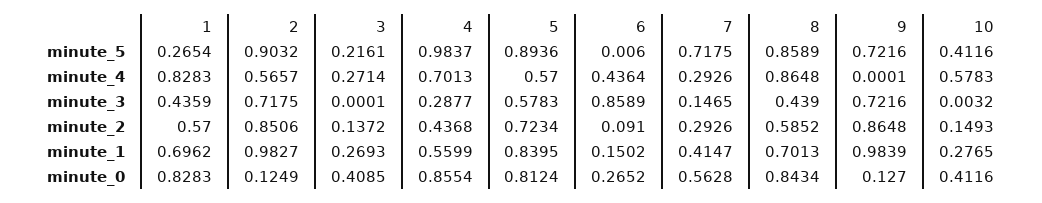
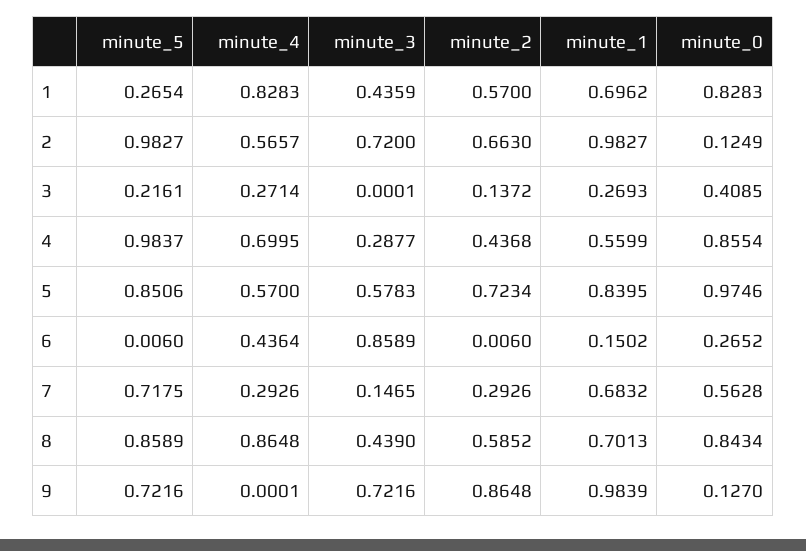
2, minute_5: 0.9032 -> 0.9827
5, minute_5: 0.8936 -> 0.8506
10, minute_5: 0.4116 -> none
4, minute_4: 0.7013 -> 0.6995
10, minute_4: 0.5783 -> none
2, minute_3: 0.7175 -> 0.72
10, minute_3: 0.0032 -> none
2, minute_2: 0.8506 -> 0.663
6, minute_2: 0.091 -> 0.006
10, minute_2: 0.1493 -> none
7, minute_1: 0.4147 -> 0.6832
10, minute_1: 0.2765 -> none
5, minute_0: 0.8124 -> 0.9746
10, minute_0: 0.4116 -> none

